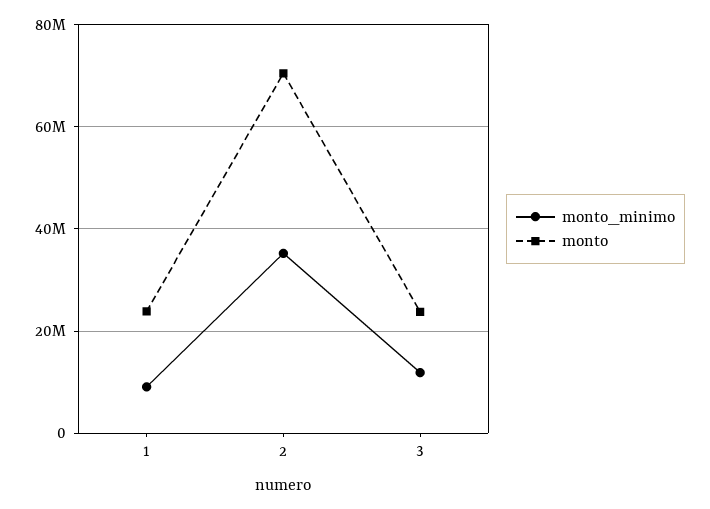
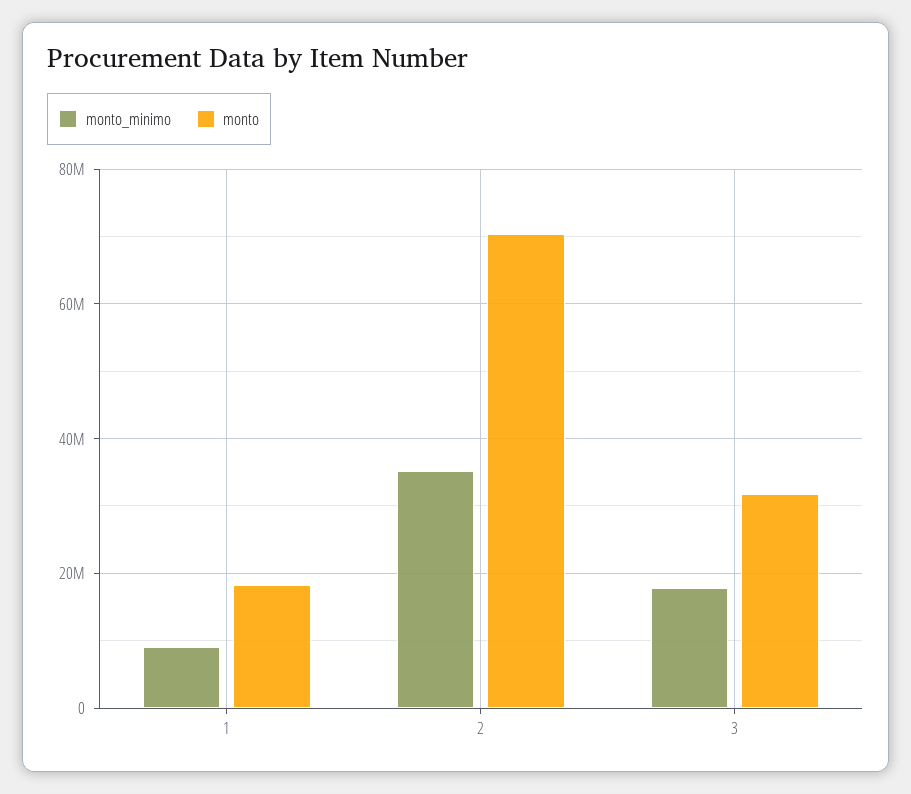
monto, 1: 24000000 -> 18000000
monto_minimo, 3: 12000000 -> 18000000
monto, 3: 24000000 -> 32000000

